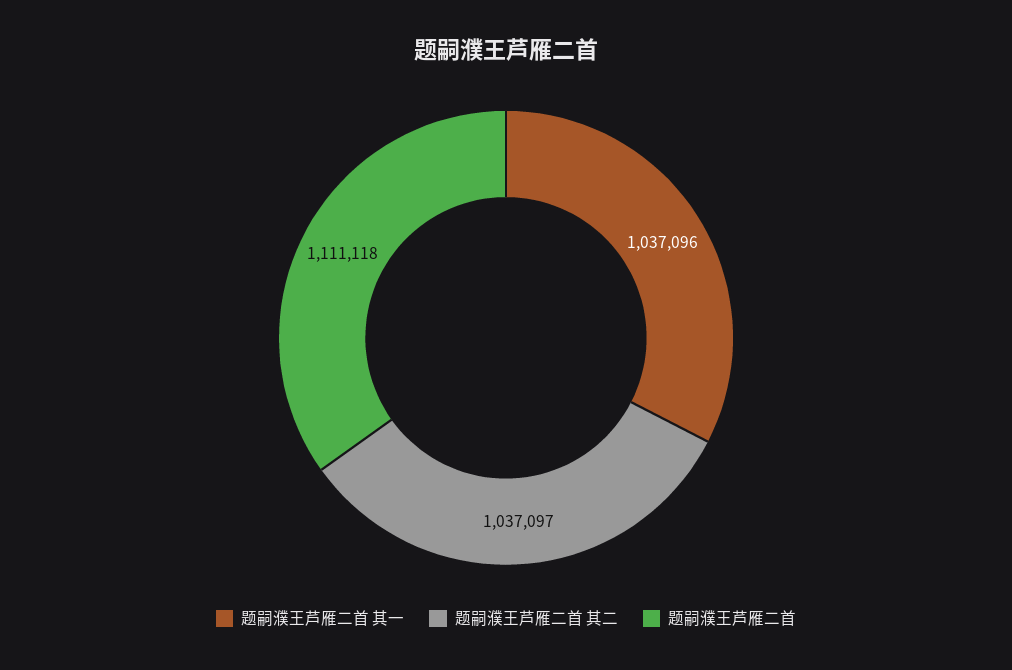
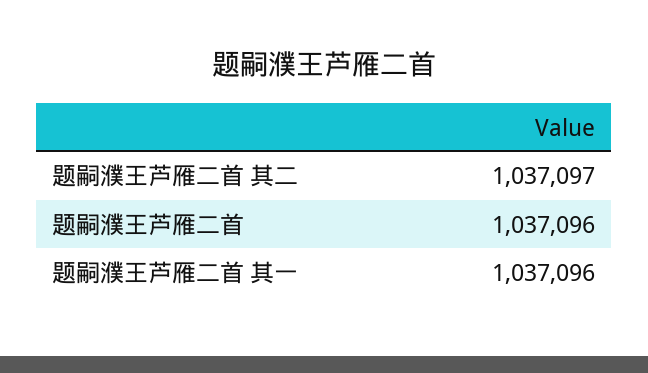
题嗣濮王芦雁二首: 1111118 -> 1037096

